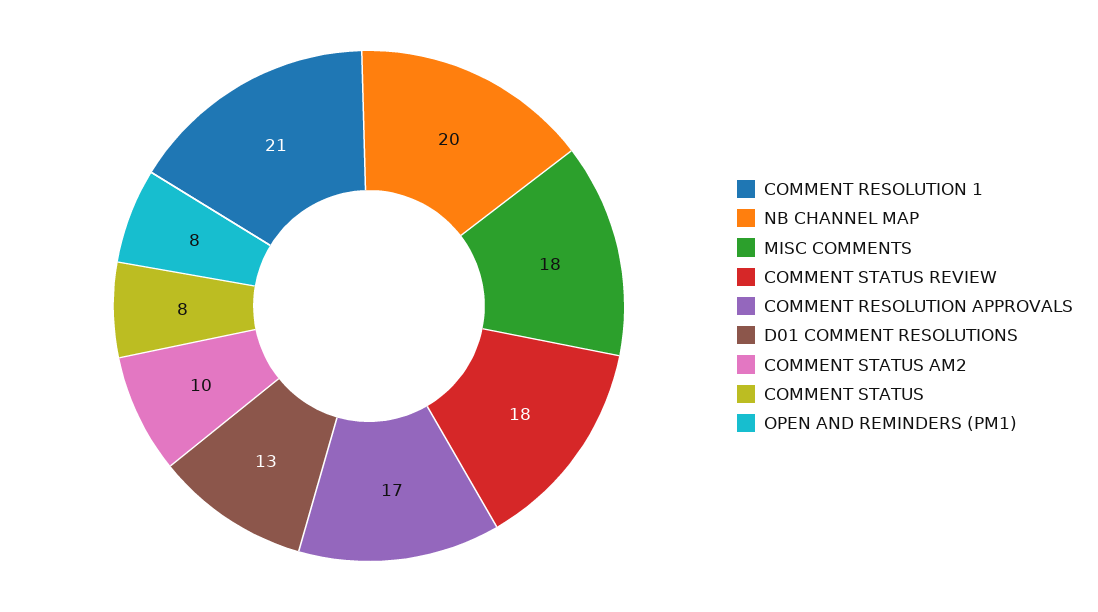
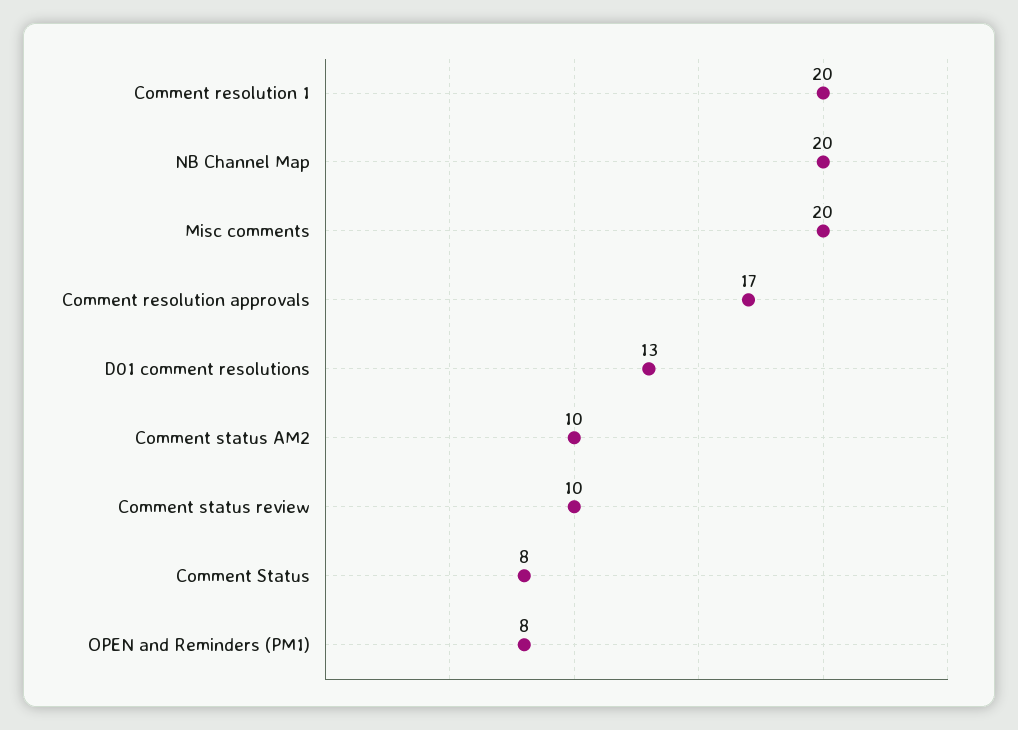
COMMENT RESOLUTION 1: 21 -> 20
MISC COMMENTS: 18 -> 20
COMMENT STATUS REVIEW: 18 -> 10

